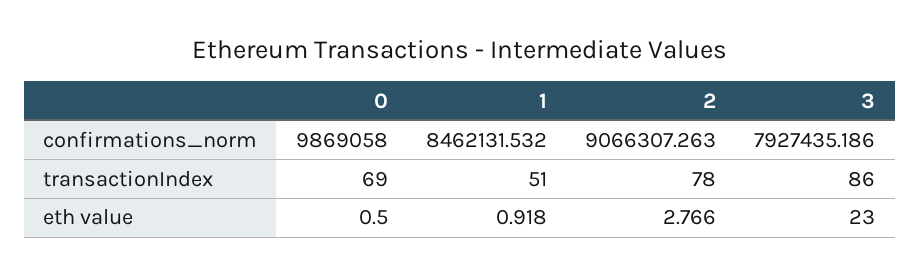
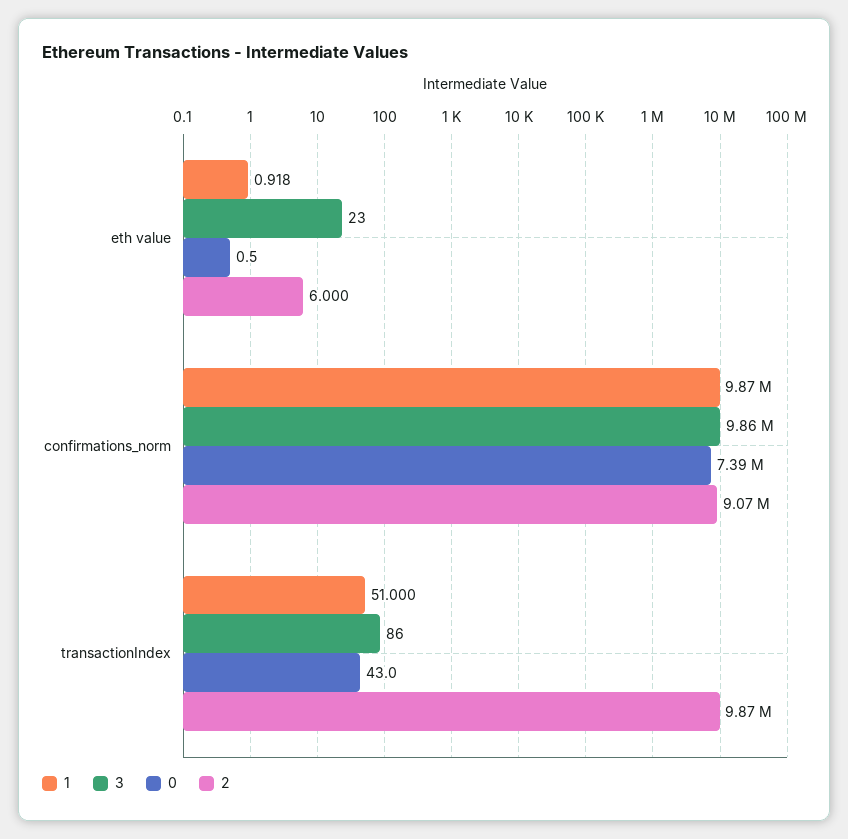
0, confirmations_norm: 9869058 -> 7390000
1, confirmations_norm: 8462131.532 -> 9870000
3, confirmations_norm: 7927435.186 -> 9860000
0, transactionIndex: 69 -> 43
2, transactionIndex: 78 -> 9870000
2, eth value: 2.766 -> 6

